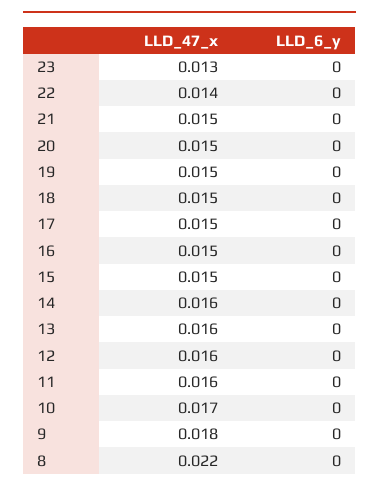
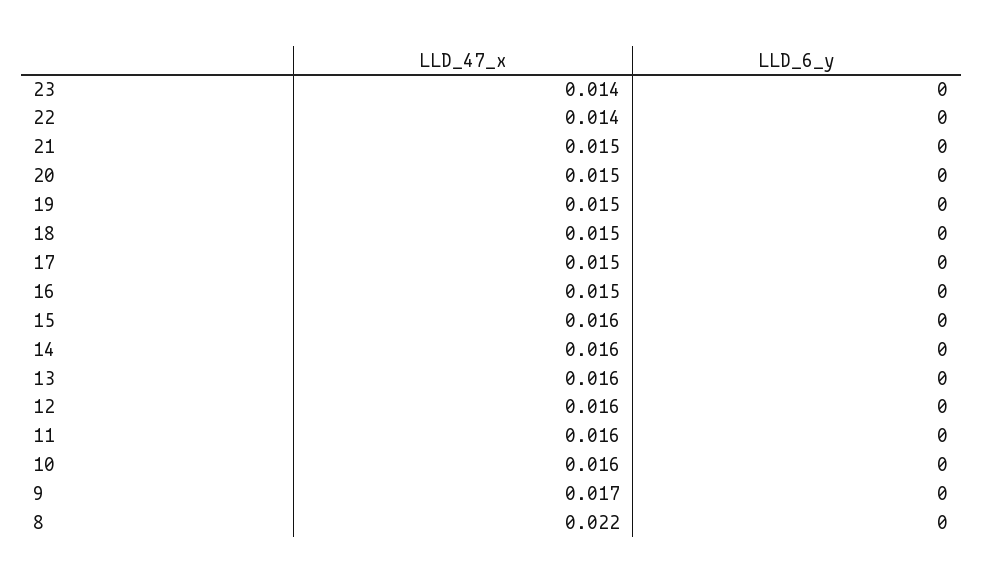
LLD_47_x, 23: 0.013 -> 0.014
LLD_47_x, 15: 0.015 -> 0.016
LLD_47_x, 10: 0.017 -> 0.016
LLD_47_x, 9: 0.018 -> 0.017

